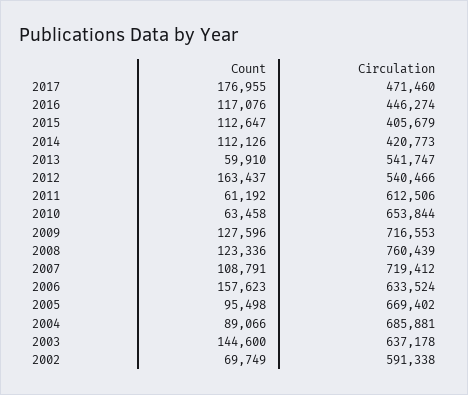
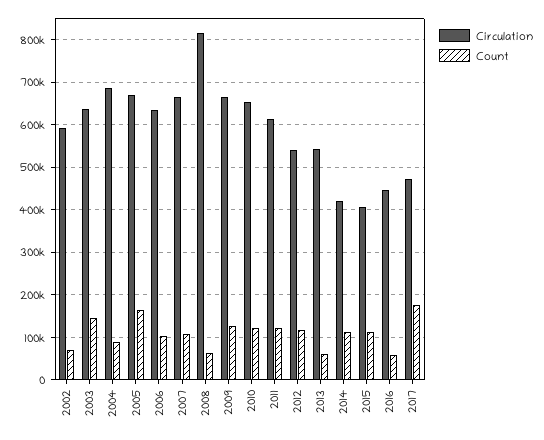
Count, 2016: 117076 -> 60000
Count, 2012: 163437 -> 120000
Count, 2011: 61192 -> 120000
Count, 2010: 63458 -> 120000
Circulation, 2009: 716553 -> 660000
Count, 2008: 123336 -> 60000
Circulation, 2008: 760439 -> 820000
Circulation, 2007: 719412 -> 660000
Count, 2006: 157623 -> 100000
Count, 2005: 95498 -> 160000

